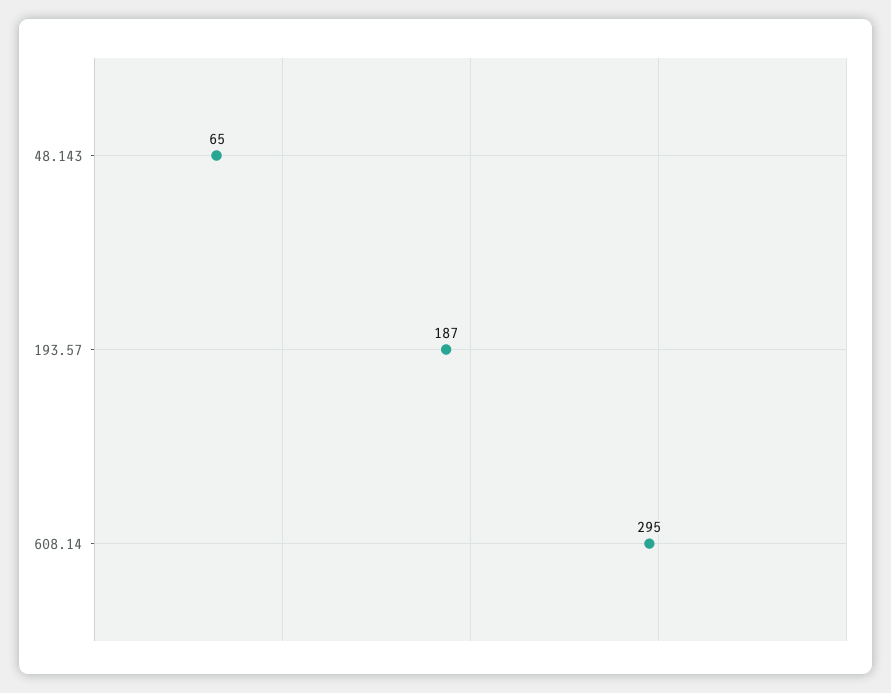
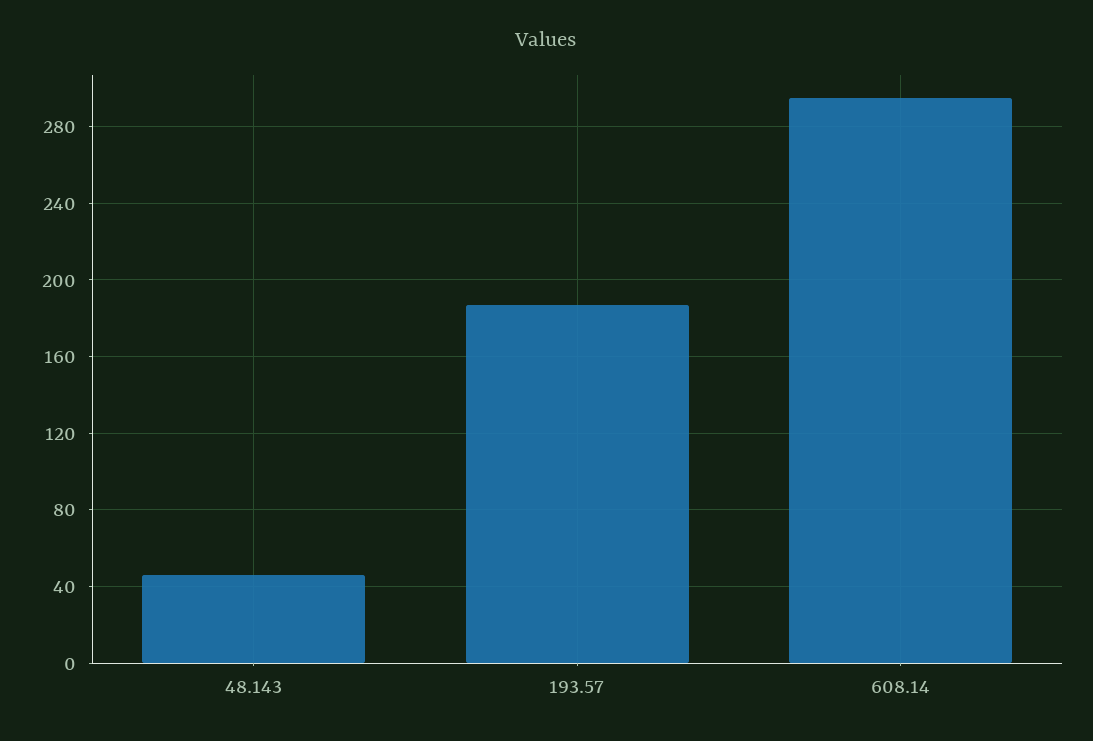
48.143: 65 -> 45

